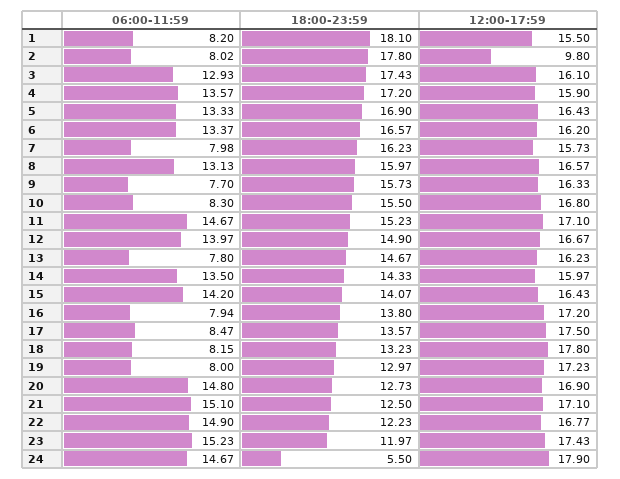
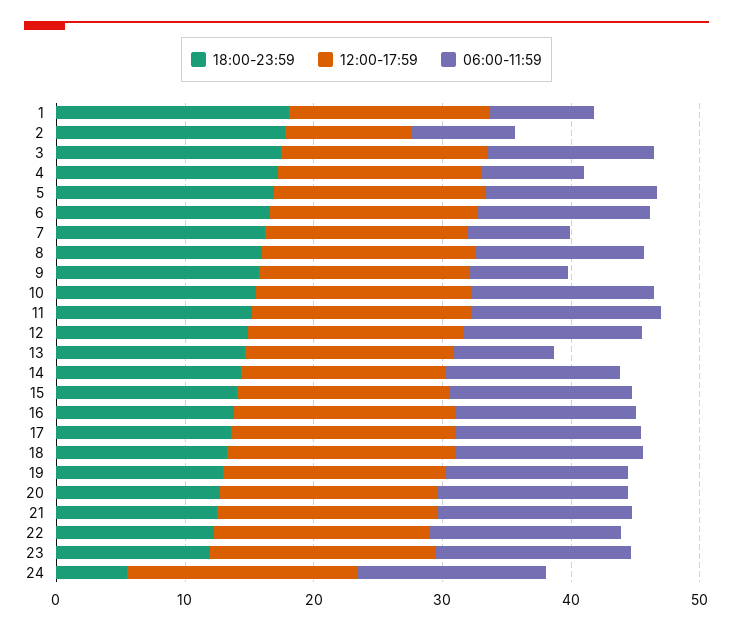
06:00-11:59, 4: 13.57 -> 8
06:00-11:59, 10: 8.3 -> 14
06:00-11:59, 16: 7.94 -> 14
06:00-11:59, 17: 8.47 -> 14
06:00-11:59, 18: 8.15 -> 14
06:00-11:59, 19: 8 -> 14

